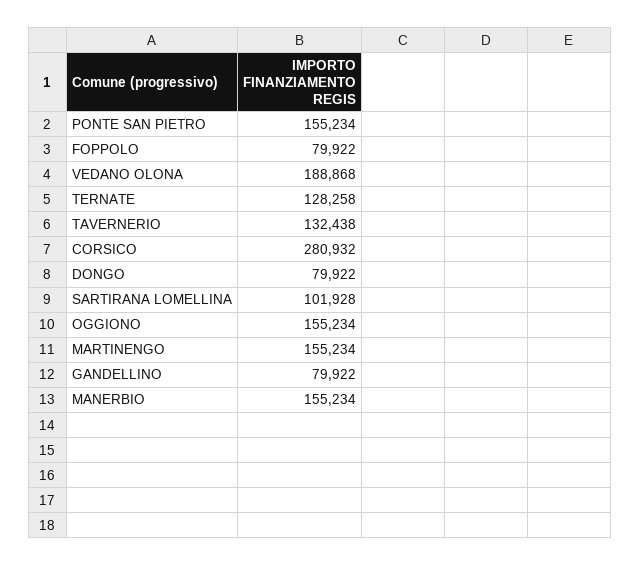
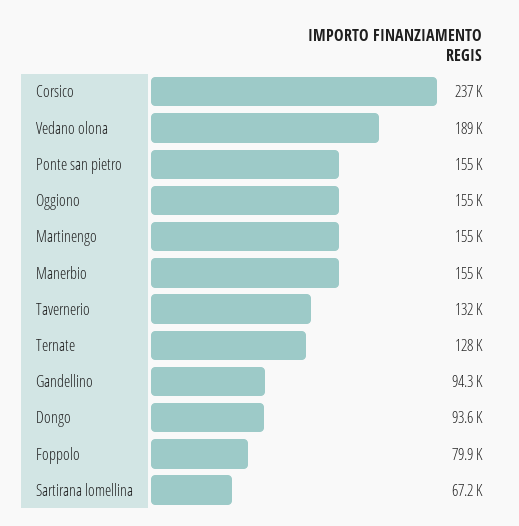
CORSICO: 280932 -> 237000
DONGO: 79922 -> 93600
SARTIRANA LOMELLINA: 101928 -> 67200
GANDELLINO: 79922 -> 94300

